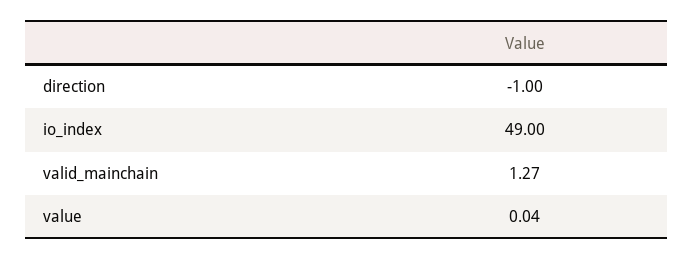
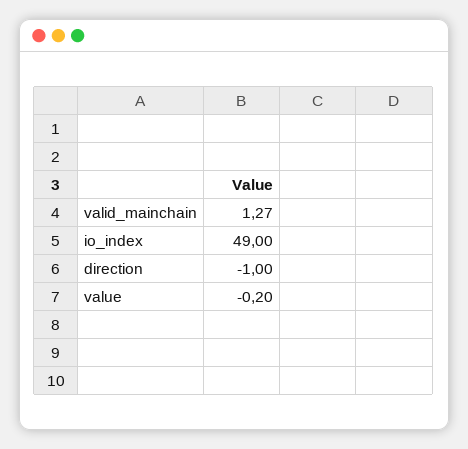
value: 0.04 -> -0.2

